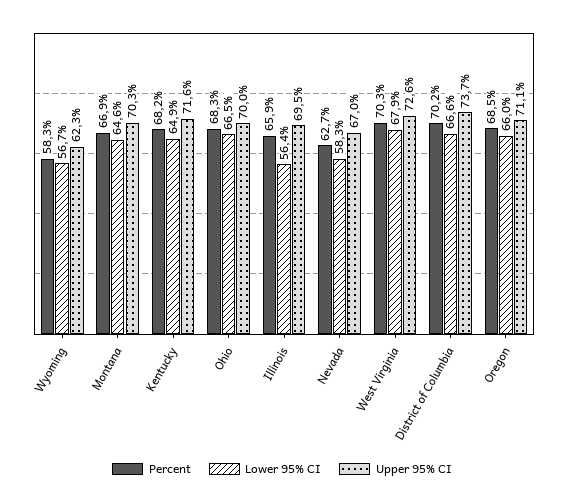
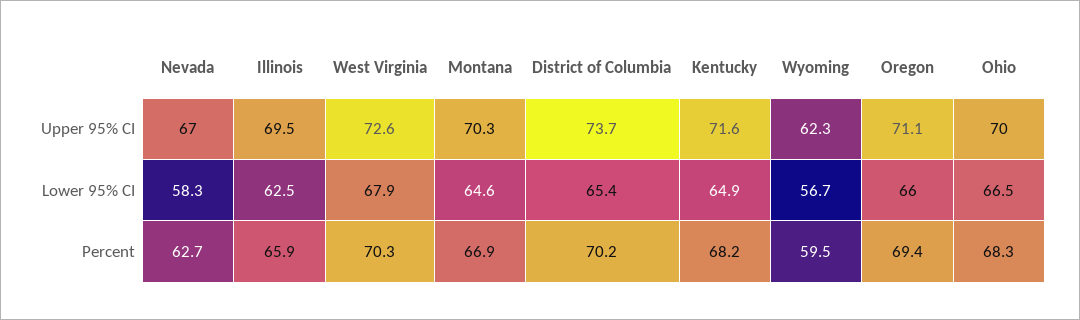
Percent, Wyoming: 58.3 -> 59.5
Lower 95% CI, Illinois: 56.4 -> 62.5
Lower 95% CI, District of Columbia: 66.6 -> 65.4
Percent, Oregon: 68.5 -> 69.4

